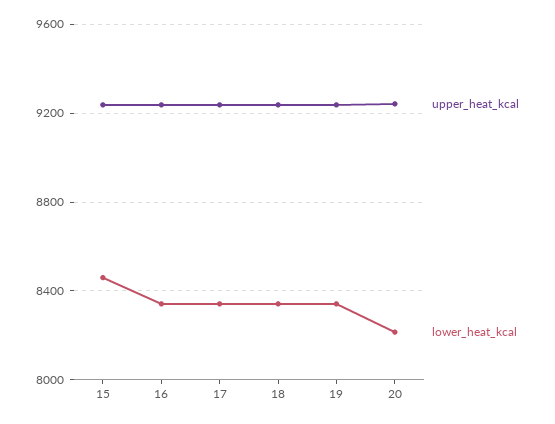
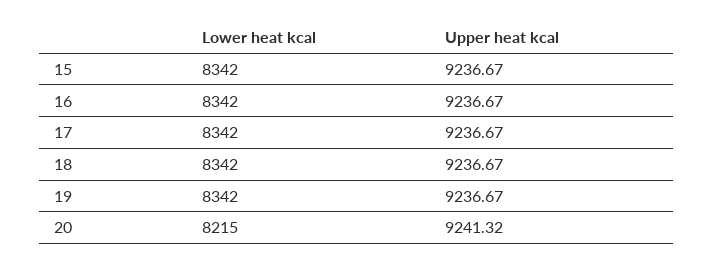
lower_heat_kcal, 15: 8450 -> 8342

